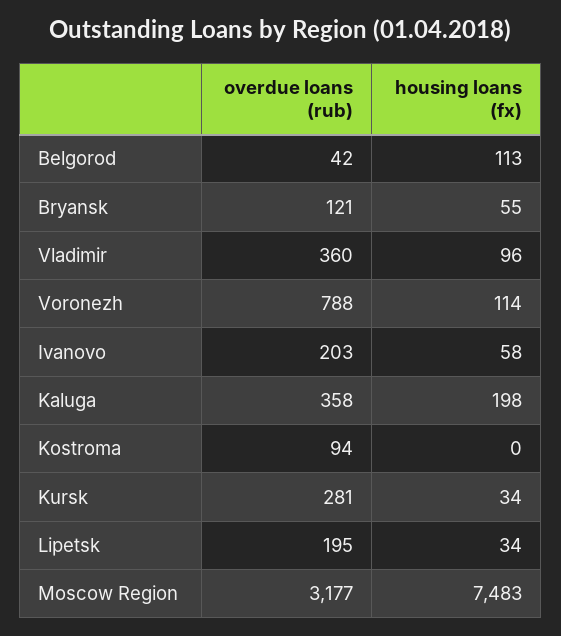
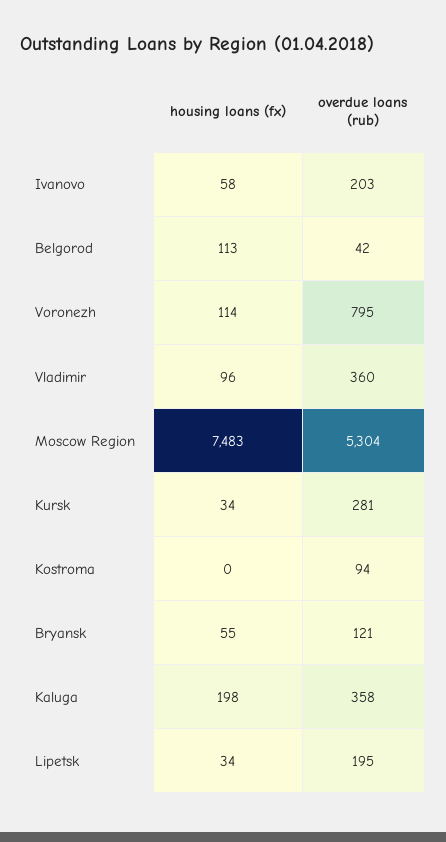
overdue loans (rub), Voronezh: 788 -> 795
overdue loans (rub), Moscow Region: 3177 -> 5304

